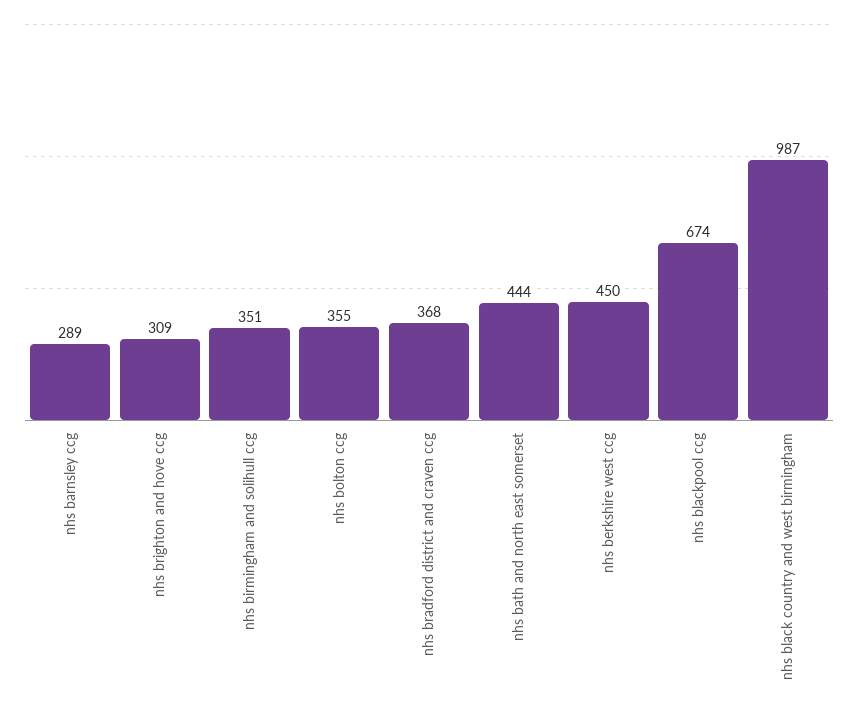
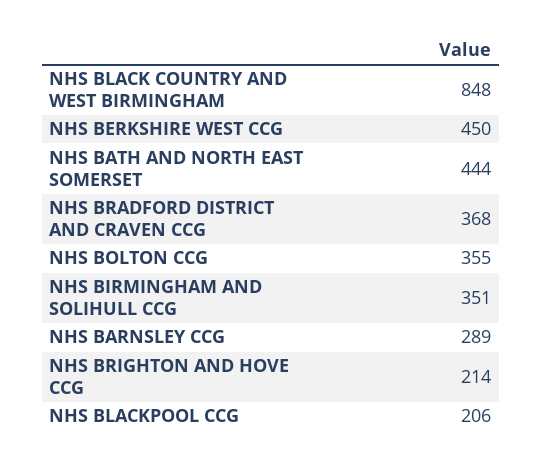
nhs brighton and hove ccg: 309 -> 214
nhs blackpool ccg: 674 -> 206
nhs black country and west birmingham: 987 -> 848

